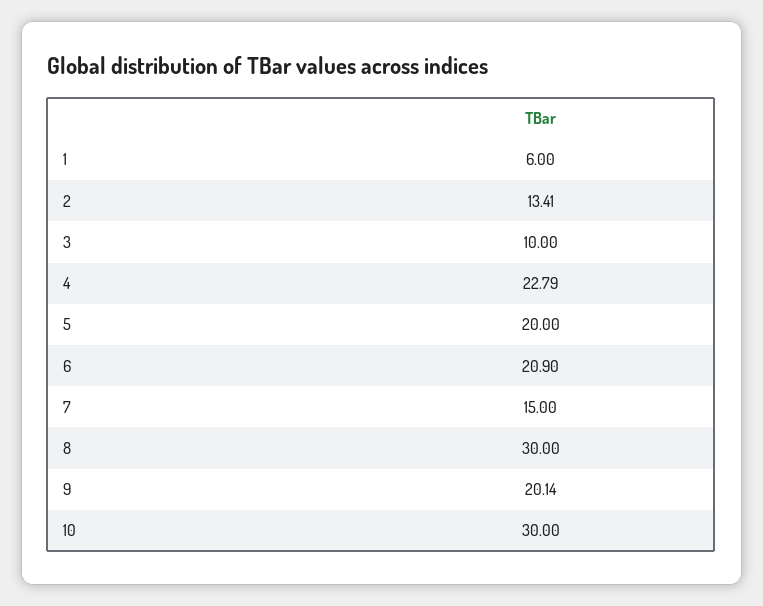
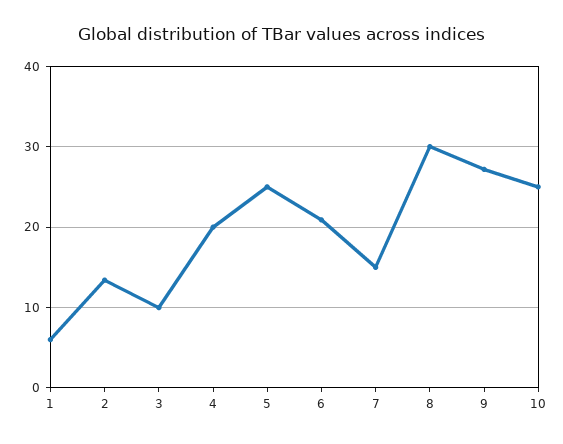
4: 22.79 -> 20
5: 20 -> 25
9: 20.14 -> 27
10: 30 -> 25

